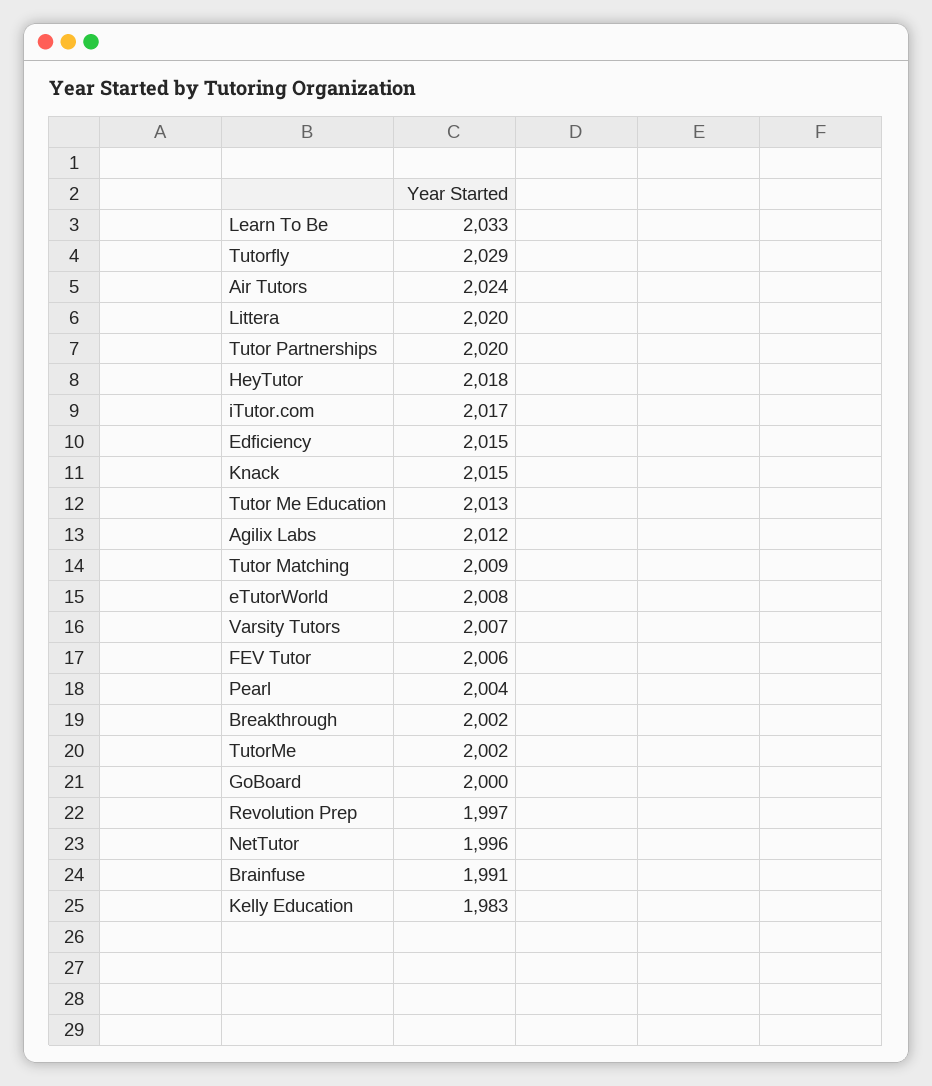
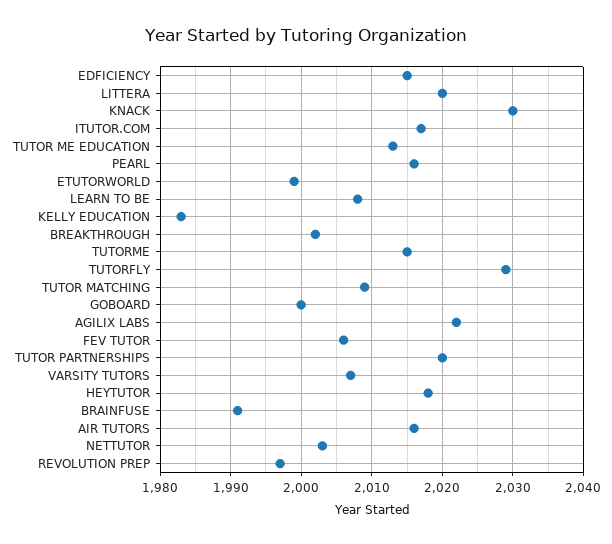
Learn To Be: 2033 -> 2008
Air Tutors: 2024 -> 2016
Knack: 2015 -> 2030
Agilix Labs: 2012 -> 2022
eTutorWorld: 2008 -> 1999
Pearl: 2004 -> 2016
TutorMe: 2002 -> 2015
NetTutor: 1996 -> 2003

